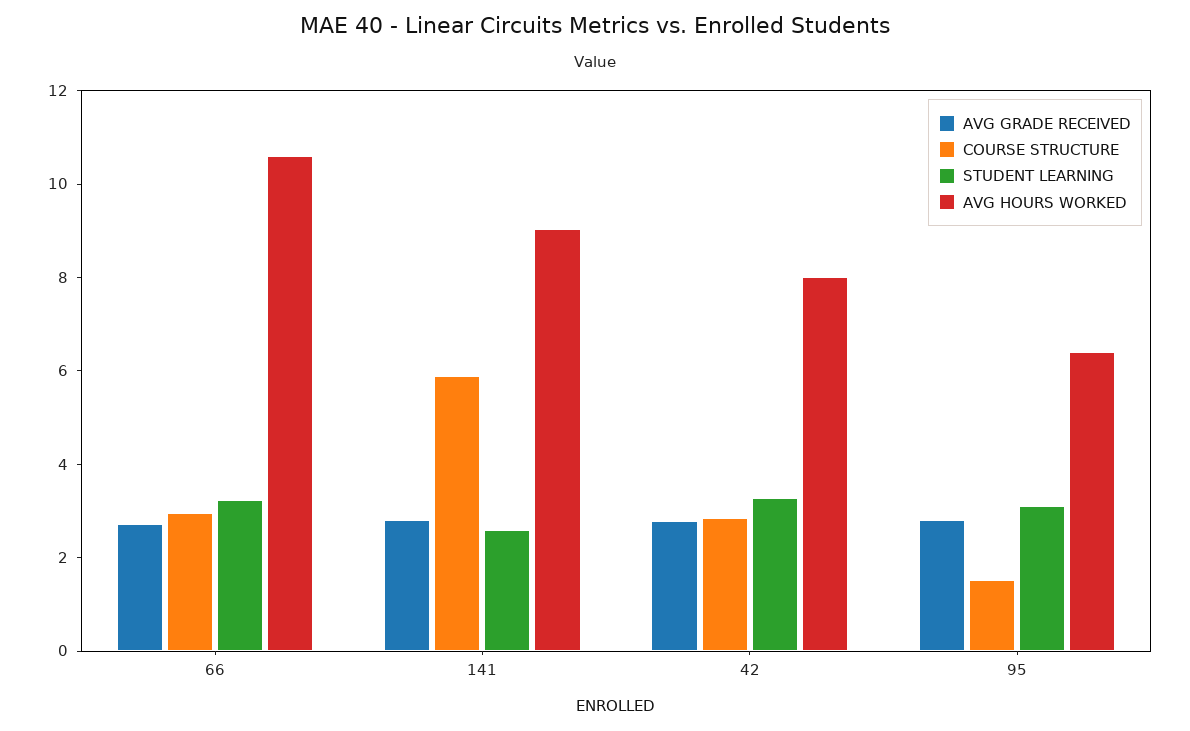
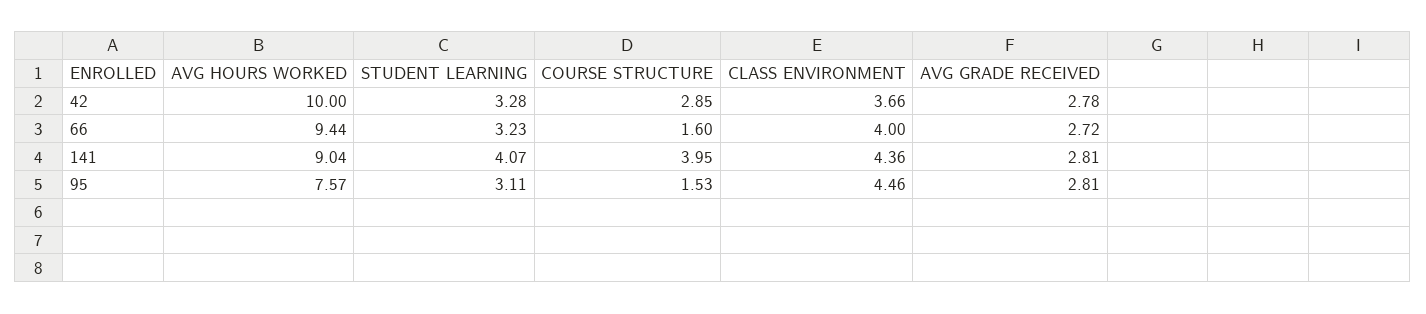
COURSE STRUCTURE, 66: 3 -> 1.6
AVG HOURS WORKED, 66: 10.5 -> 9.44
COURSE STRUCTURE, 141: 6 -> 3.95
STUDENT LEARNING, 141: 2.5 -> 4.07
AVG HOURS WORKED, 42: 8 -> 10
AVG HOURS WORKED, 95: 6.5 -> 7.57
CLASS ENVIRONMENT, 42: none -> 3.66
CLASS ENVIRONMENT, 66: none -> 4
CLASS ENVIRONMENT, 141: none -> 4.36
CLASS ENVIRONMENT, 95: none -> 4.46

